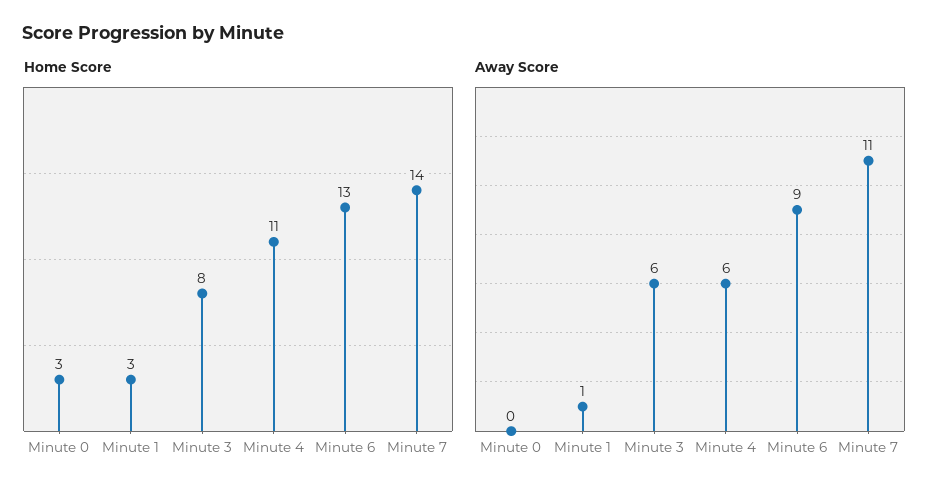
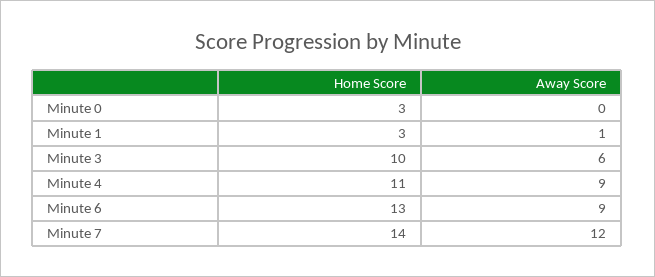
Home Score, Minute 3: 8 -> 10
Away Score, Minute 4: 6 -> 9
Away Score, Minute 7: 11 -> 12

